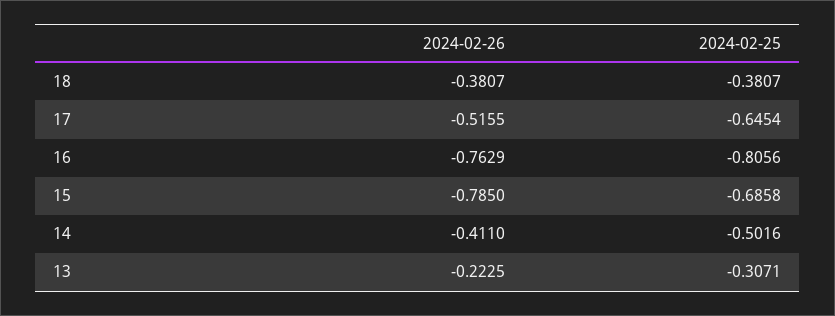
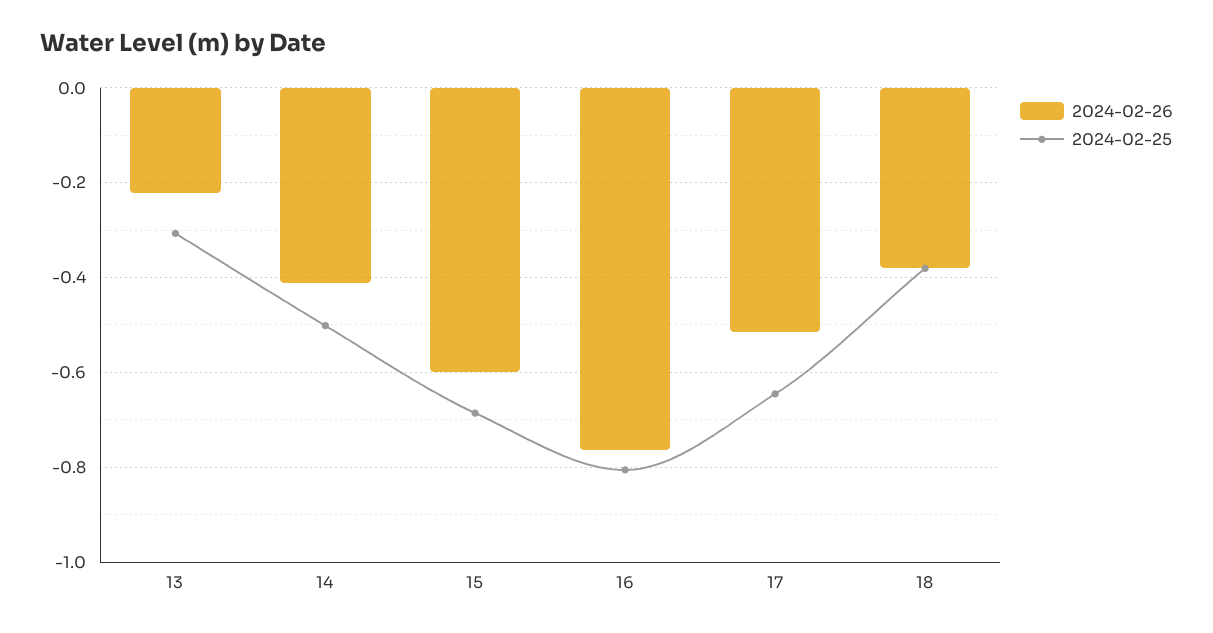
2024-02-26, 15: -0.785 -> -0.6

